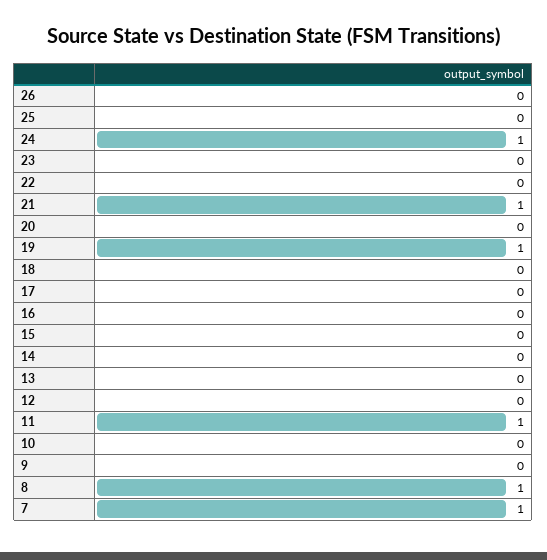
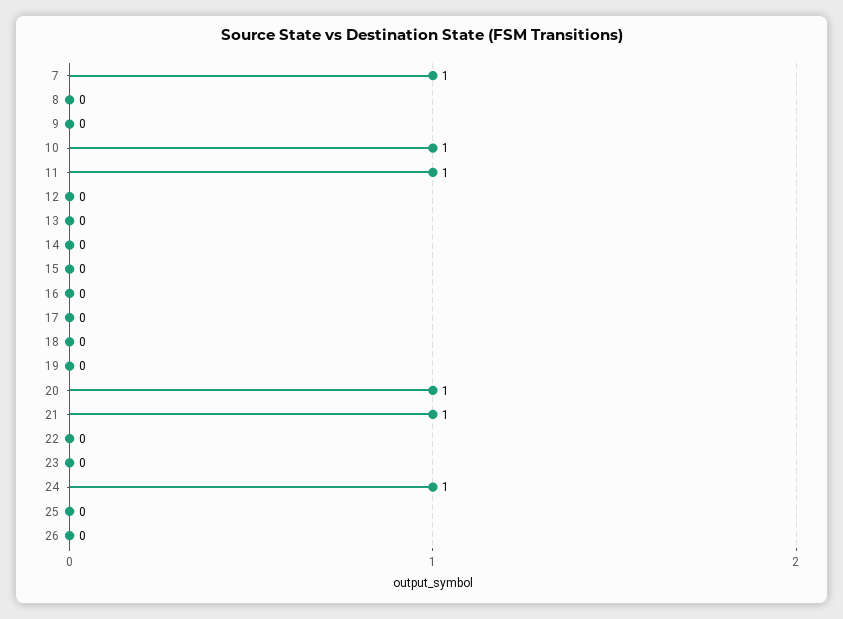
20: 0 -> 1
19: 1 -> 0
10: 0 -> 1
8: 1 -> 0

